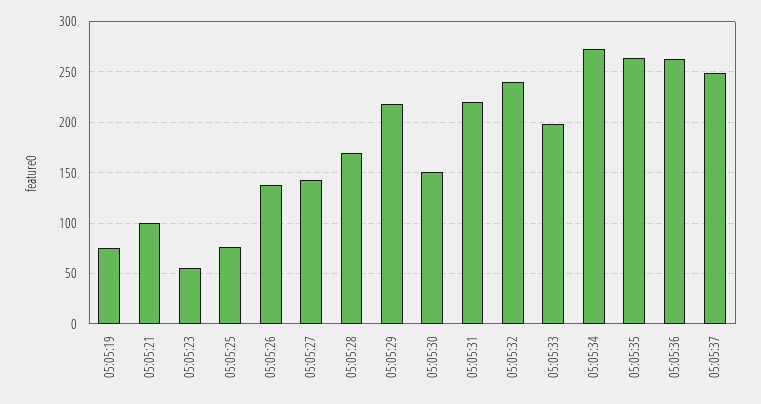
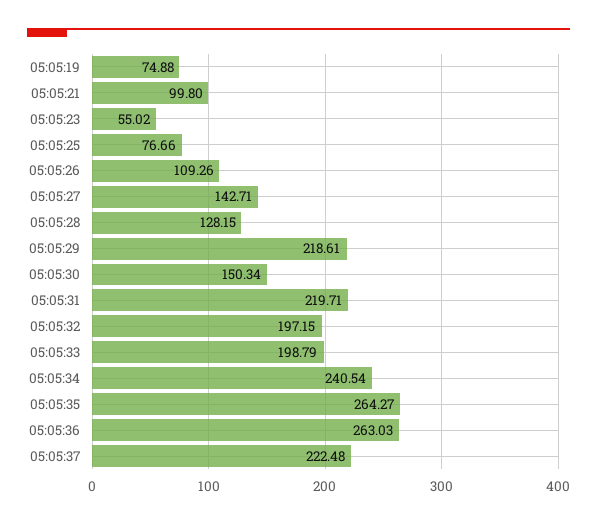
05:05:26: 140 -> 109.26
05:05:28: 170 -> 128.15
05:05:32: 240 -> 197.15
05:05:34: 270 -> 240.54
05:05:37: 250 -> 222.48

